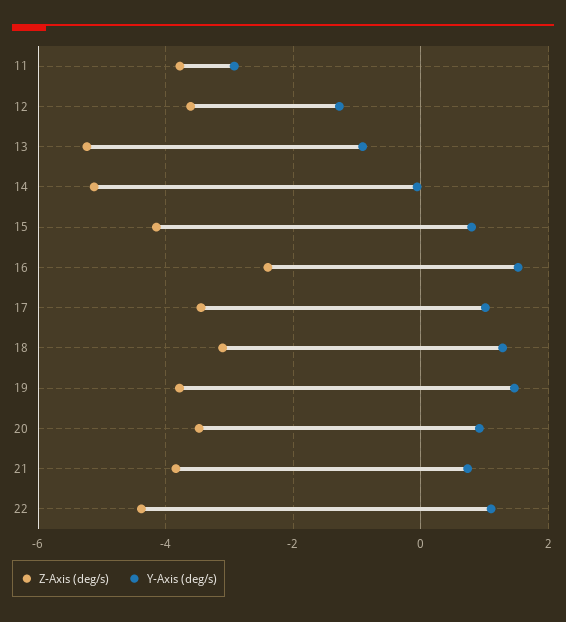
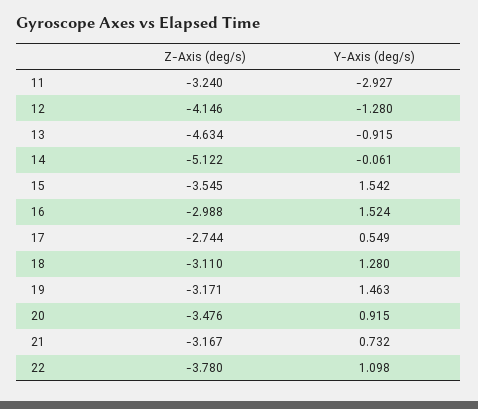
Z-Axis (deg/s), 11: -3.8 -> -3.24
Z-Axis (deg/s), 12: -3.6 -> -4.146
Z-Axis (deg/s), 13: -5.2 -> -4.634
Z-Axis (deg/s), 15: -4.2 -> -3.545
Y-Axis (deg/s), 15: 0.8 -> 1.542
Z-Axis (deg/s), 16: -2.4 -> -2.988
Z-Axis (deg/s), 17: -3.4 -> -2.744
Y-Axis (deg/s), 17: 1 -> 0.549
Z-Axis (deg/s), 19: -3.8 -> -3.171
Z-Axis (deg/s), 21: -3.8 -> -3.167
Z-Axis (deg/s), 22: -4.4 -> -3.78

